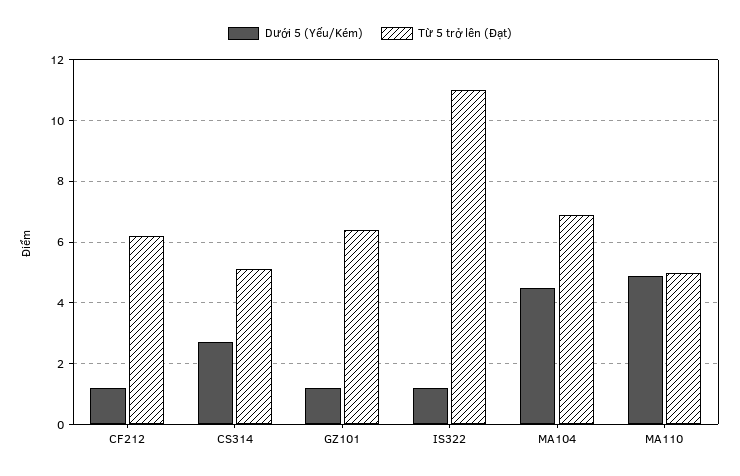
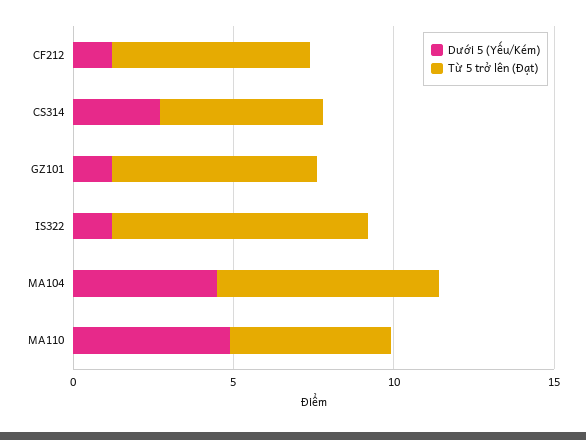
Từ 5 trở lên (Đạt), IS322: 11 -> 8

